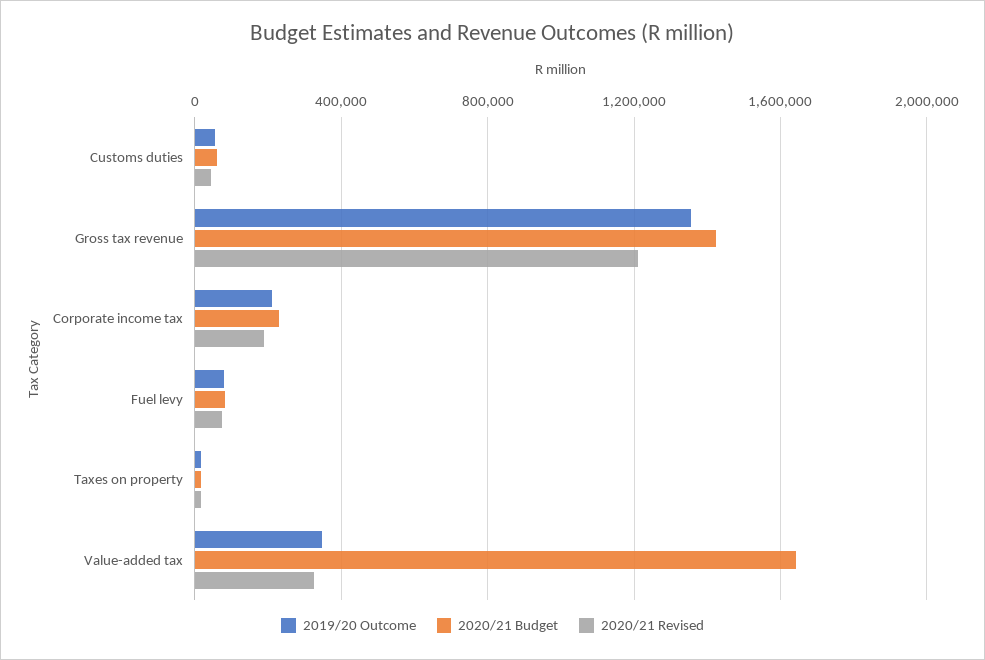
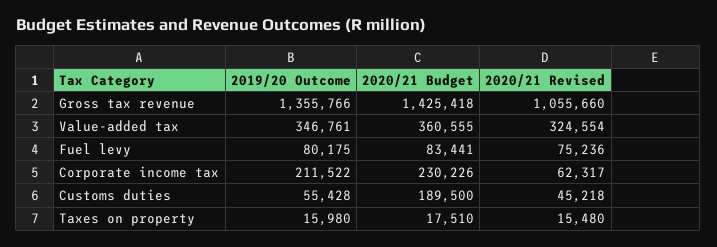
2020/21 Budget, Customs duties: 50000 -> 189500
2020/21 Revised, Gross tax revenue: 1200000 -> 1055660
2020/21 Revised, Corporate income tax: 200000 -> 62317
2020/21 Budget, Value-added tax: 1650000 -> 360555

